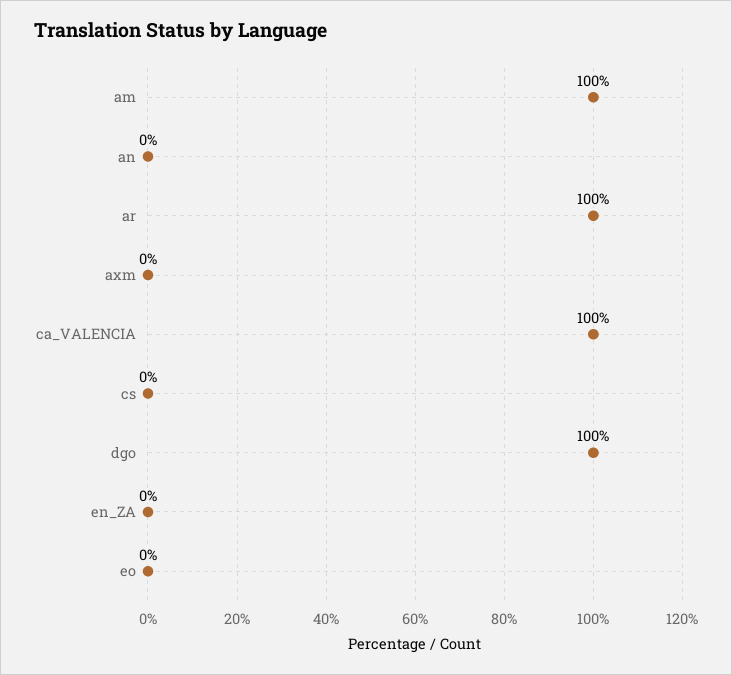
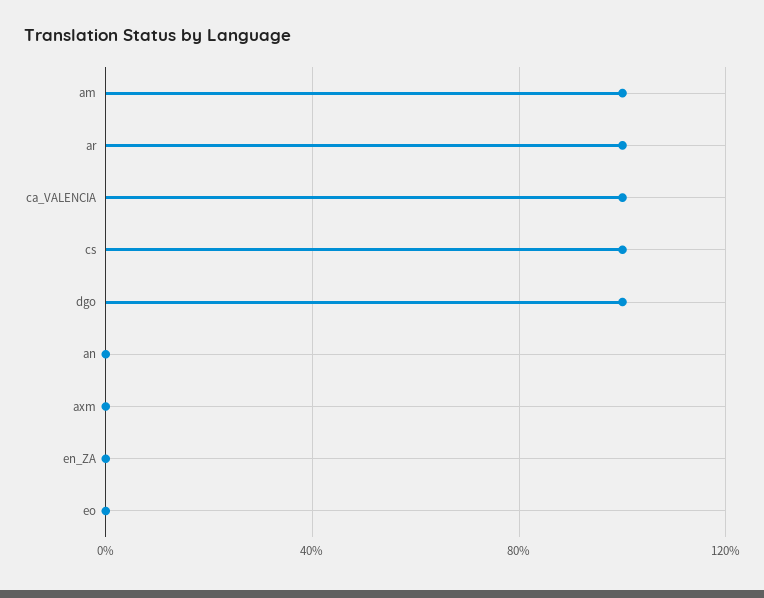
cs: 0 -> 100

